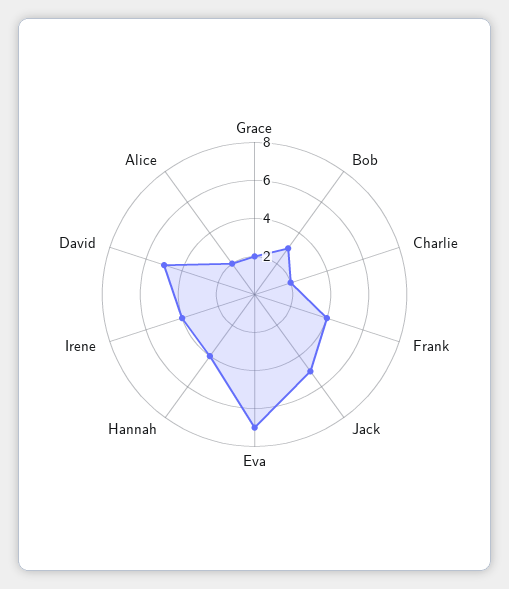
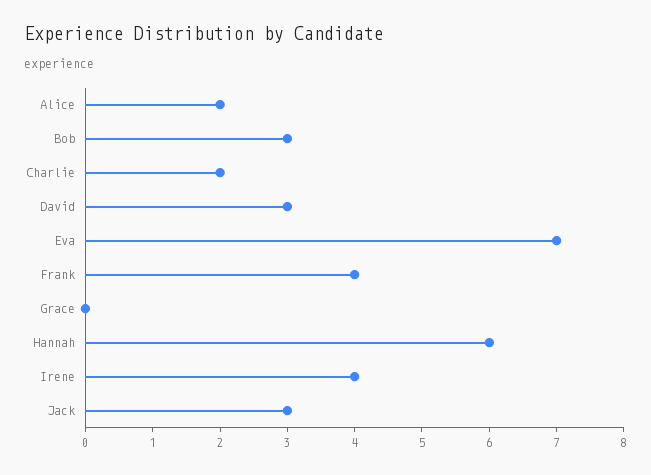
Grace: 2 -> 0
Jack: 5 -> 3
Hannah: 4 -> 6
David: 5 -> 3

